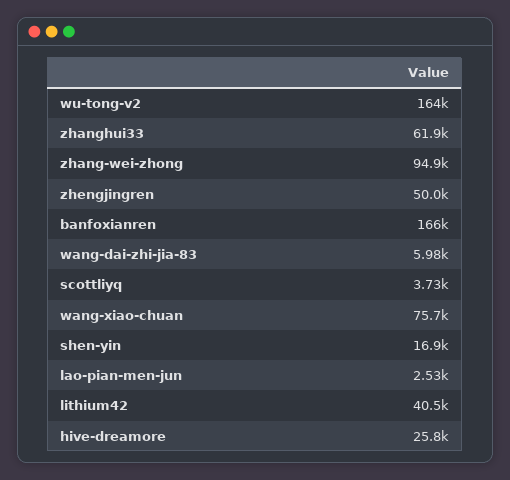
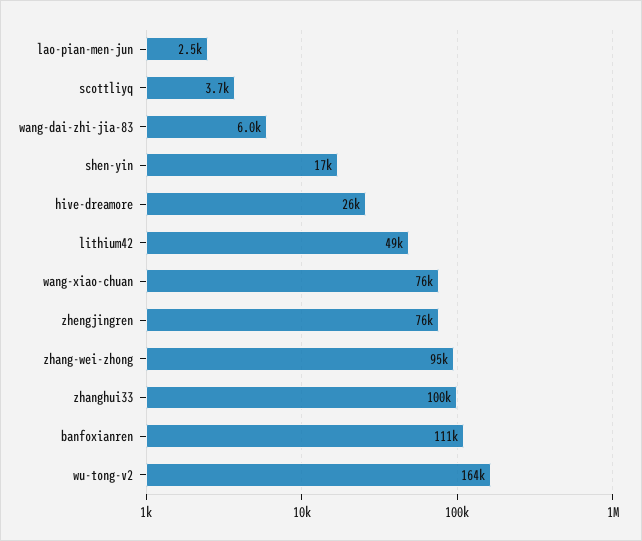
zhanghui33: 61900 -> 100000
zhengjingren: 50000 -> 76000
banfoxianren: 166000 -> 111000
lithium42: 40500 -> 49000

